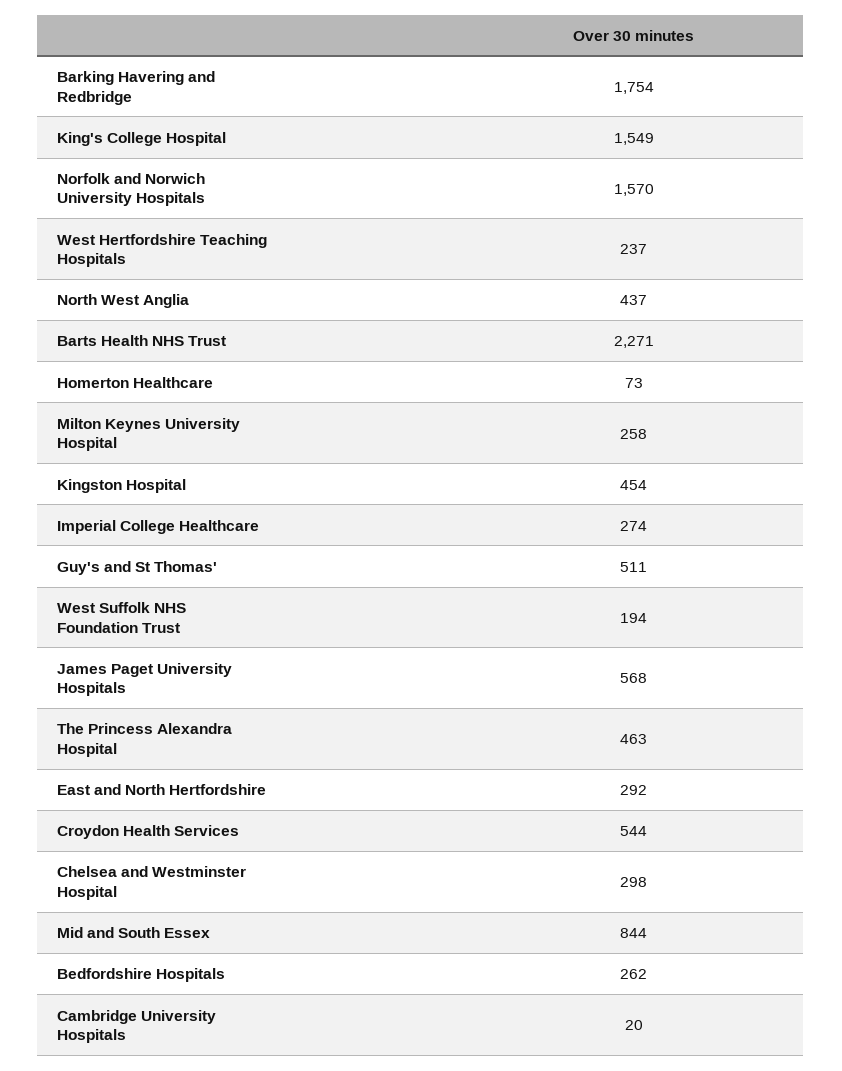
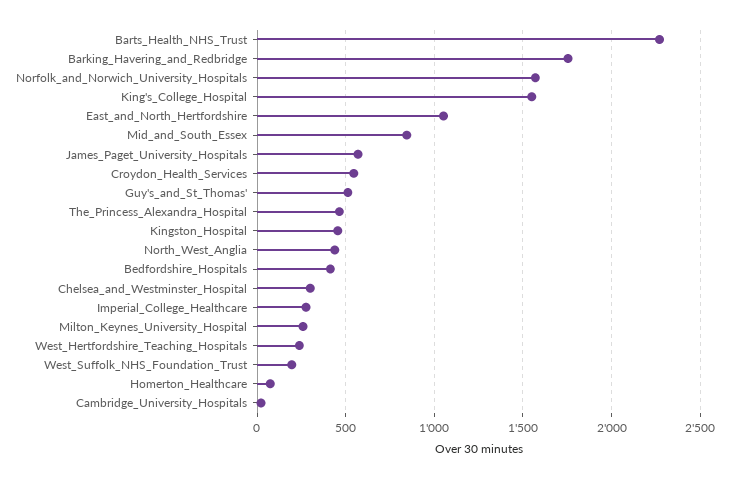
East and North Hertfordshire: 292 -> 1050
Bedfordshire Hospitals: 262 -> 400

